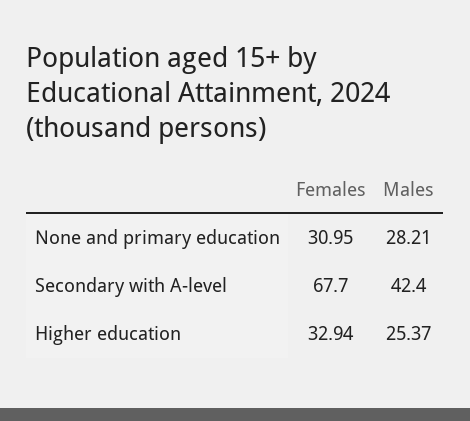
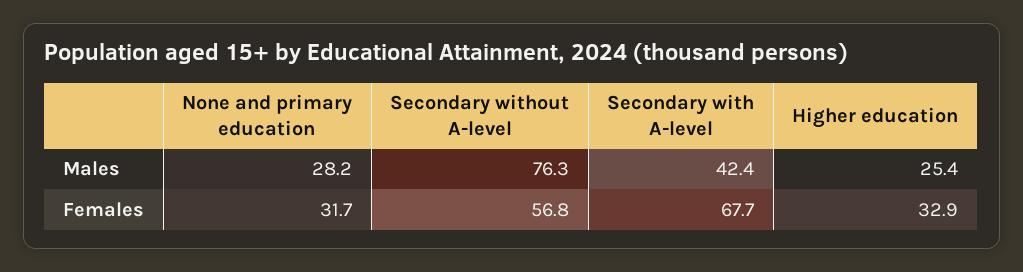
Females, None and primary education: 30.95 -> 31.7
Males, Secondary without A-level: none -> 76.3
Females, Secondary without A-level: none -> 56.8

